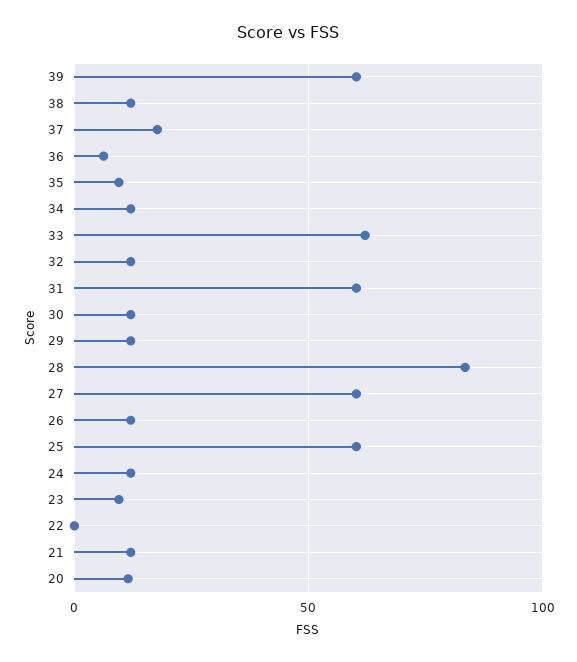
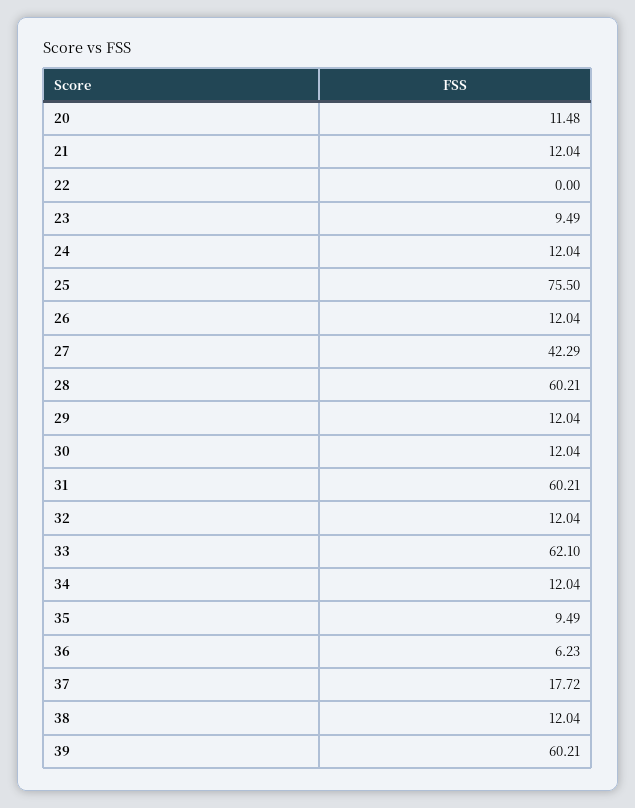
28: 85 -> 60.21
27: 60 -> 42.29
25: 60 -> 75.5

